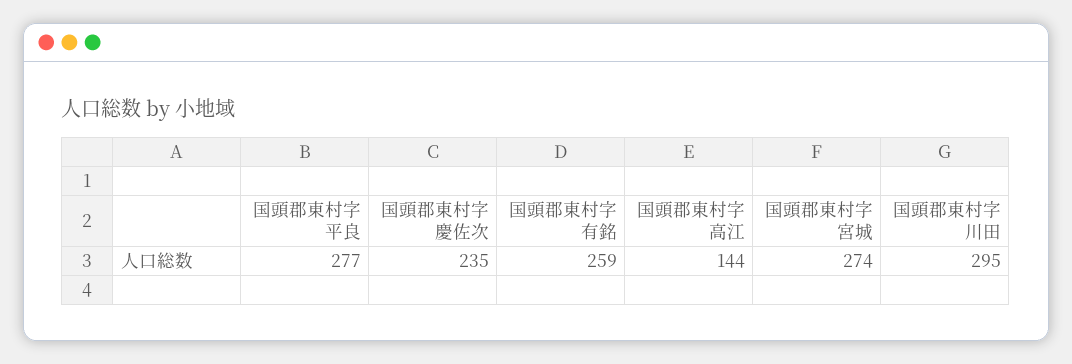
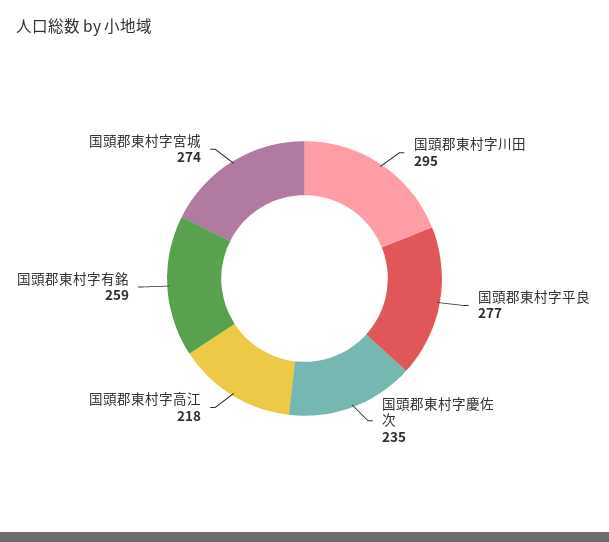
国頭郡東村字高江: 144 -> 218

